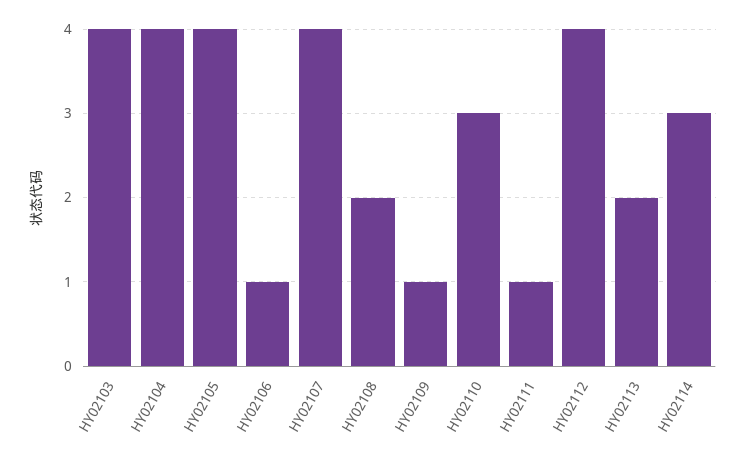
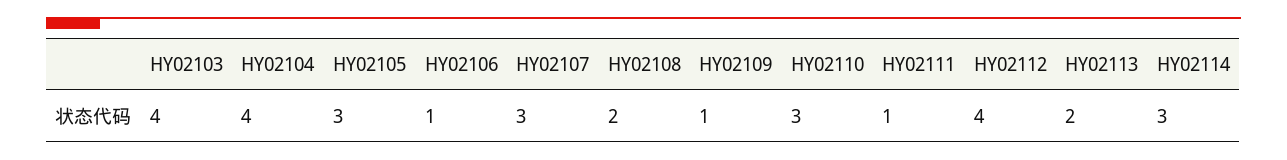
HY02105: 4 -> 3
HY02107: 4 -> 3

